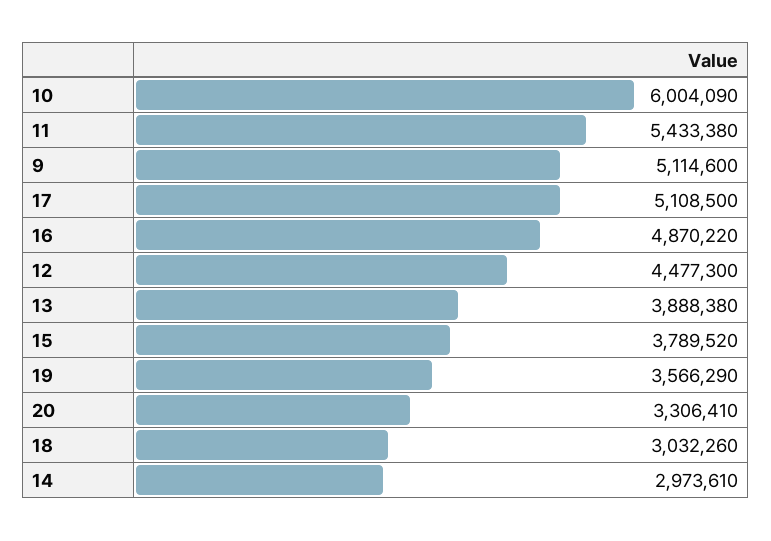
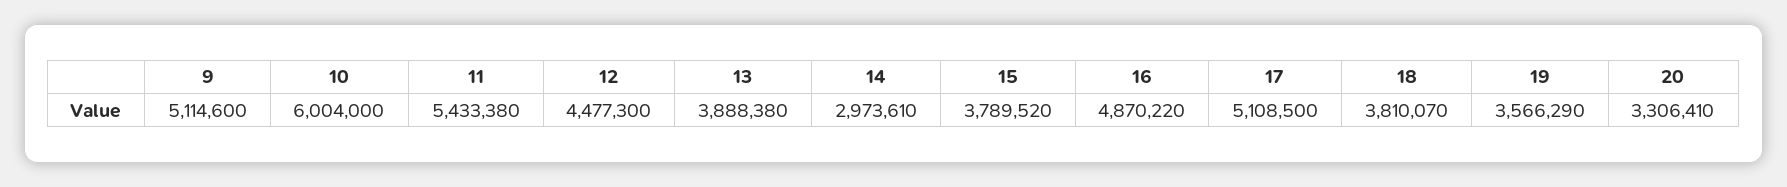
10: 6004090 -> 6004000
18: 3032260 -> 3810070

